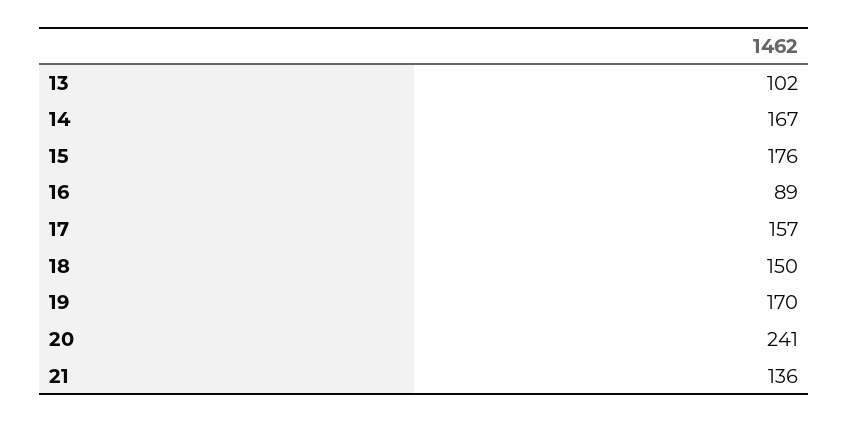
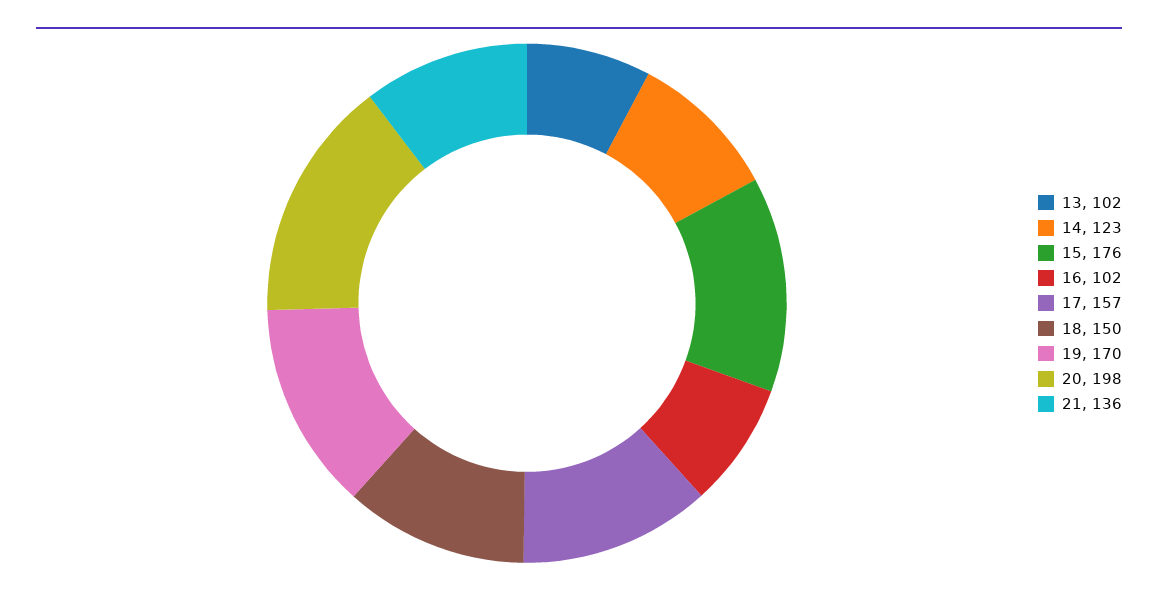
14: 167 -> 123
16: 89 -> 102
20: 241 -> 198

